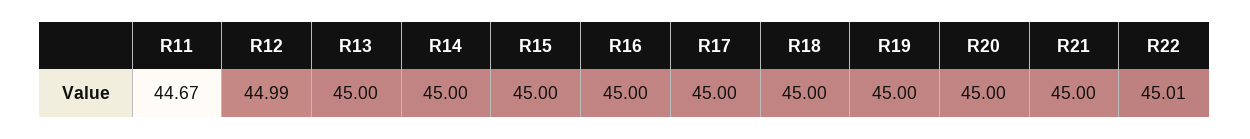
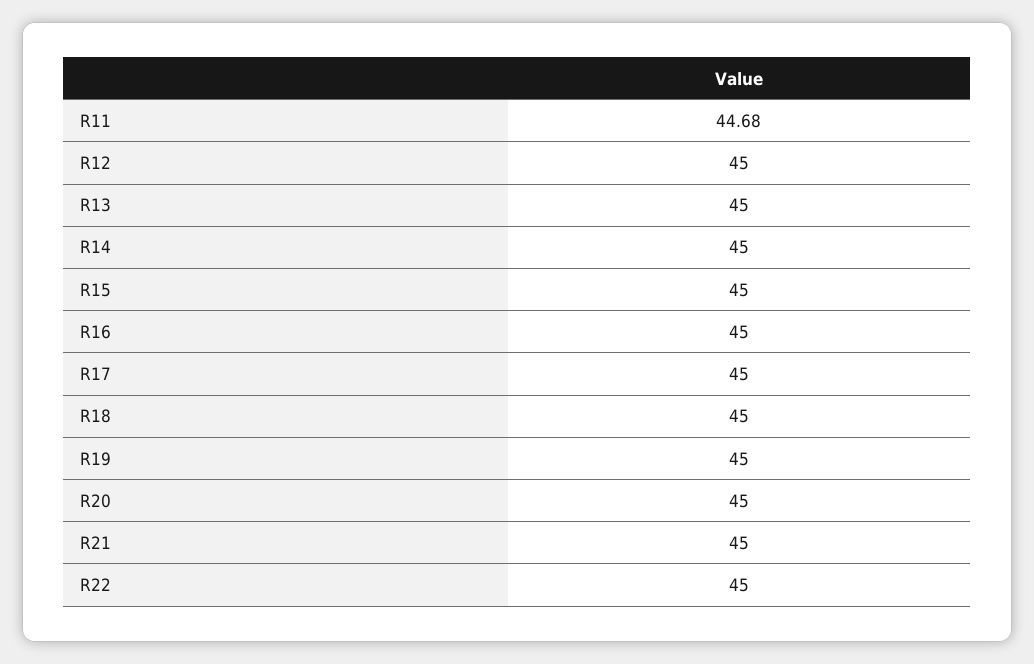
R11: 44.67 -> 44.68
R12: 44.99 -> 45
R22: 45.01 -> 45

